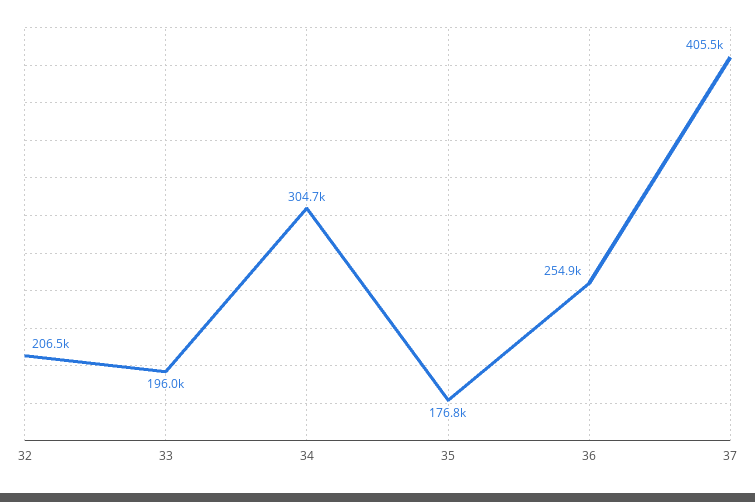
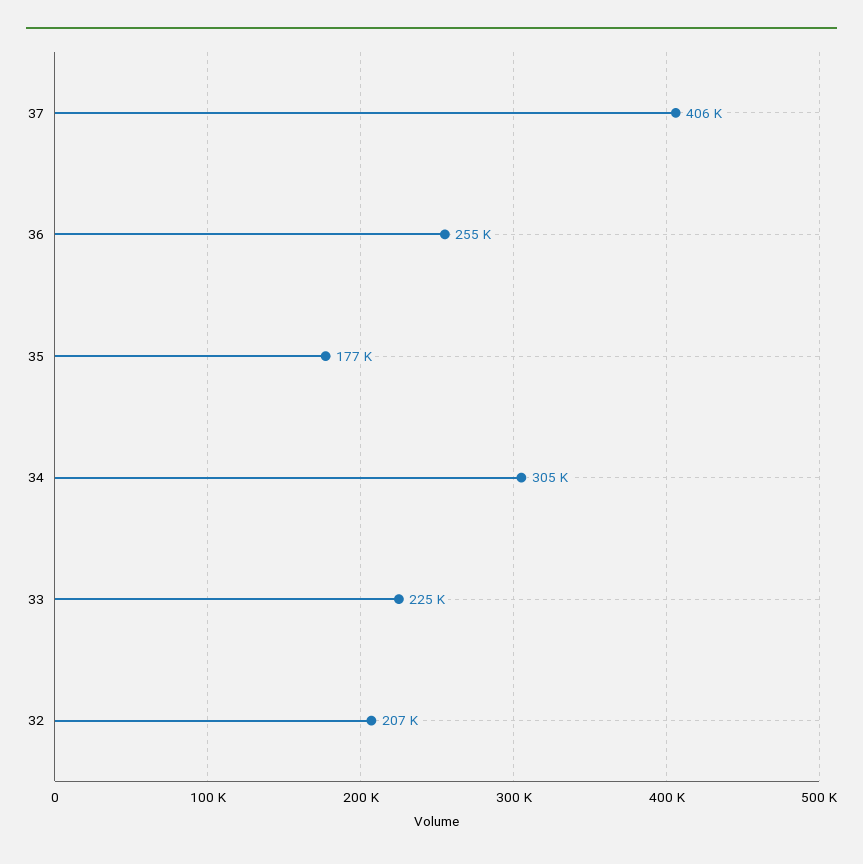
33: 196000 -> 225000

